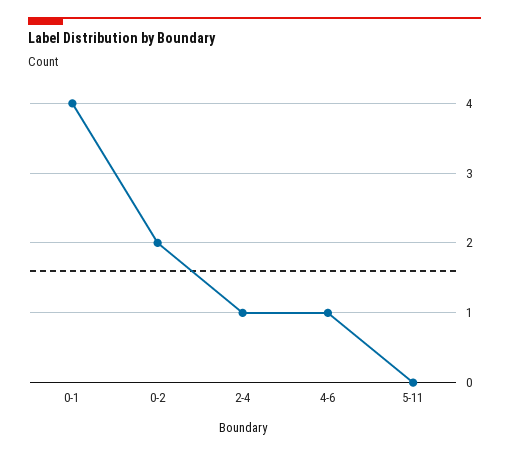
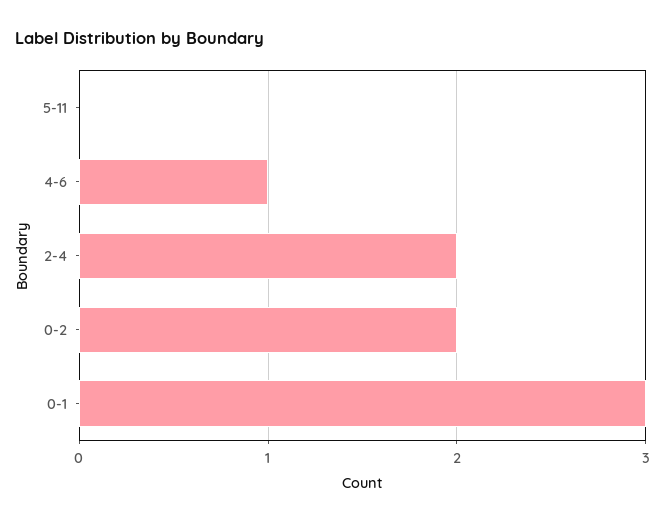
0-1: 4 -> 3
2-4: 1 -> 2

